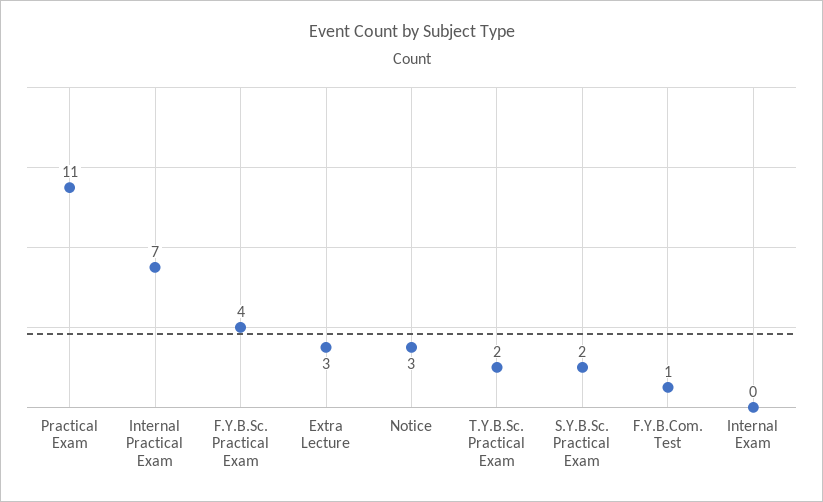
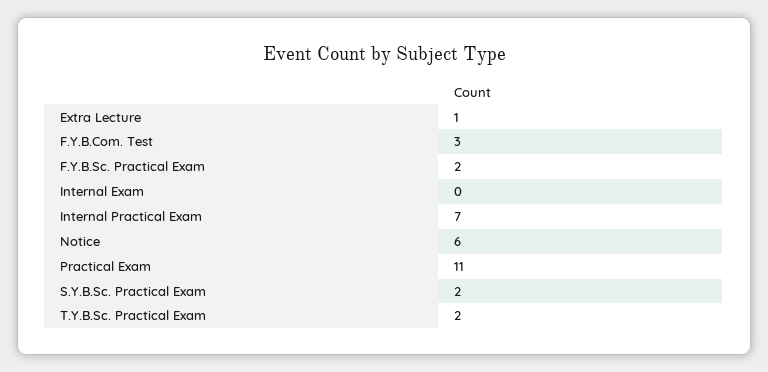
F.Y.B.Sc. Practical Exam: 4 -> 2
Extra Lecture: 3 -> 1
Notice: 3 -> 6
F.Y.B.Com. Test: 1 -> 3

